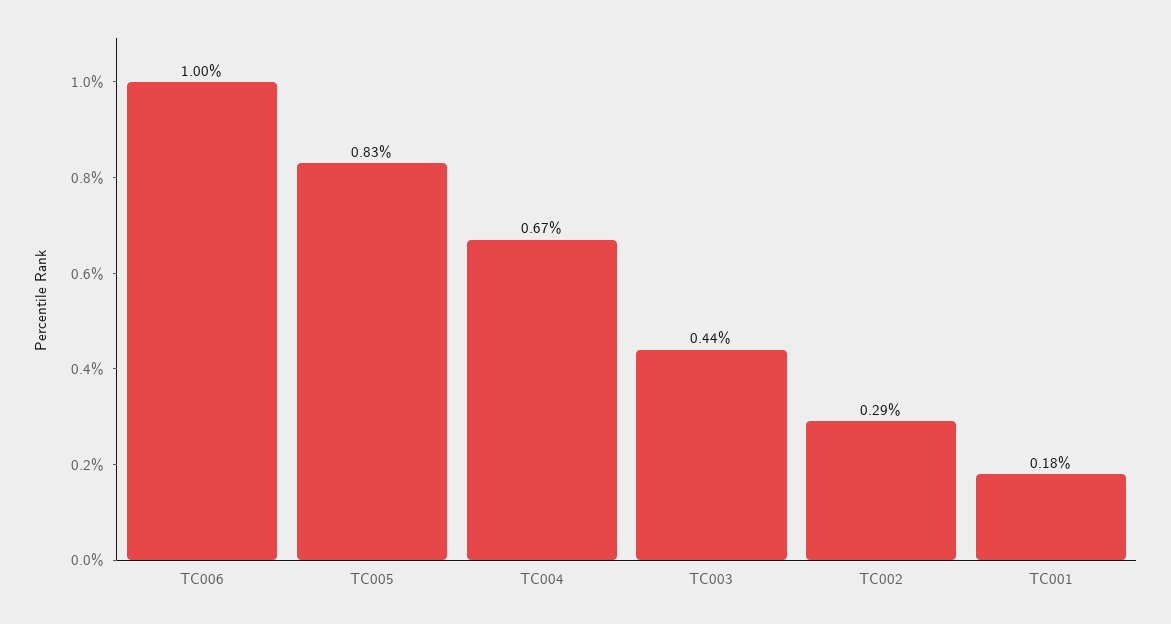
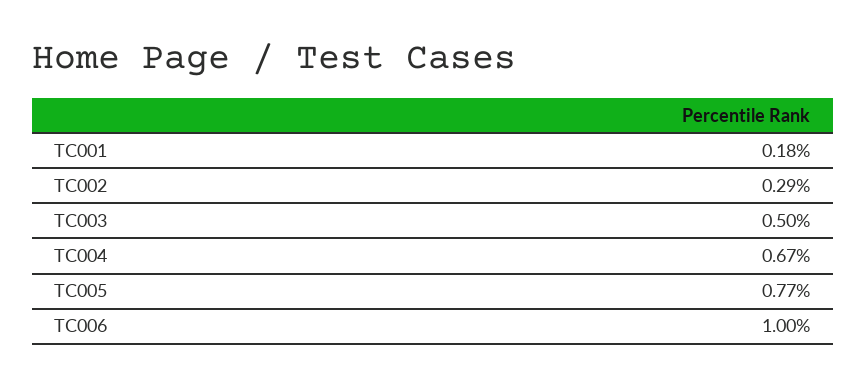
TC005: 0.83 -> 0.77
TC003: 0.44 -> 0.5

